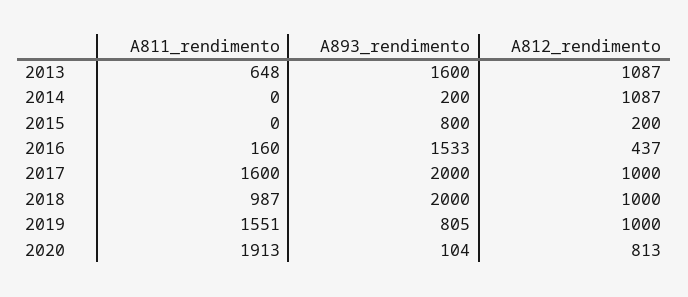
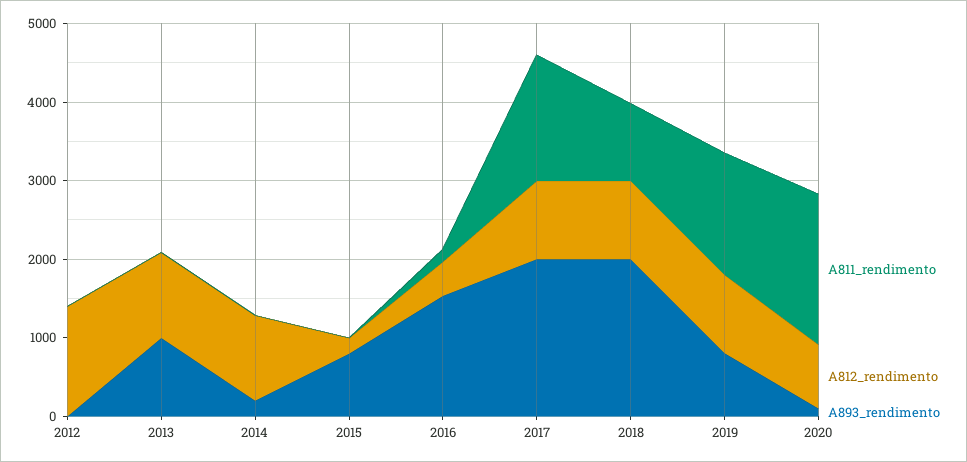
A811_rendimento, 2013: 648 -> 0
A893_rendimento, 2013: 1600 -> 1000
A811_rendimento, 2012: none -> 0
A812_rendimento, 2012: none -> 1400
A893_rendimento, 2012: none -> 0

